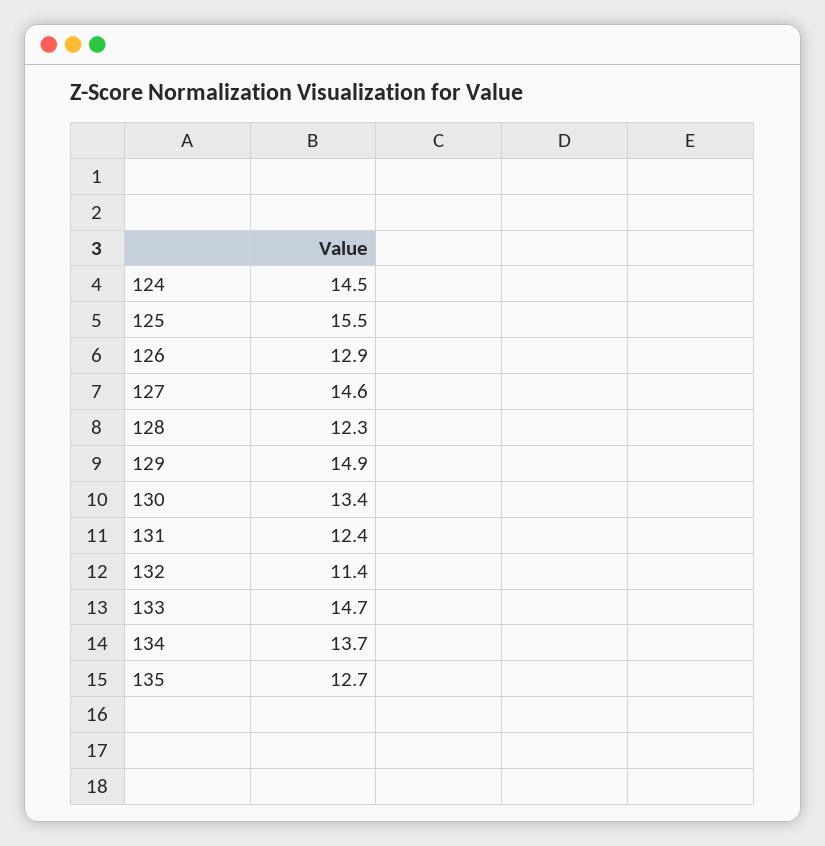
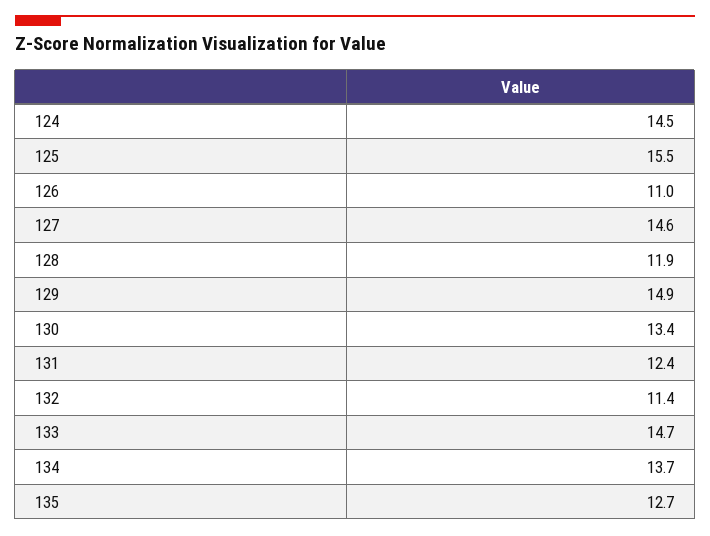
126: 12.9 -> 11
128: 12.3 -> 11.9

